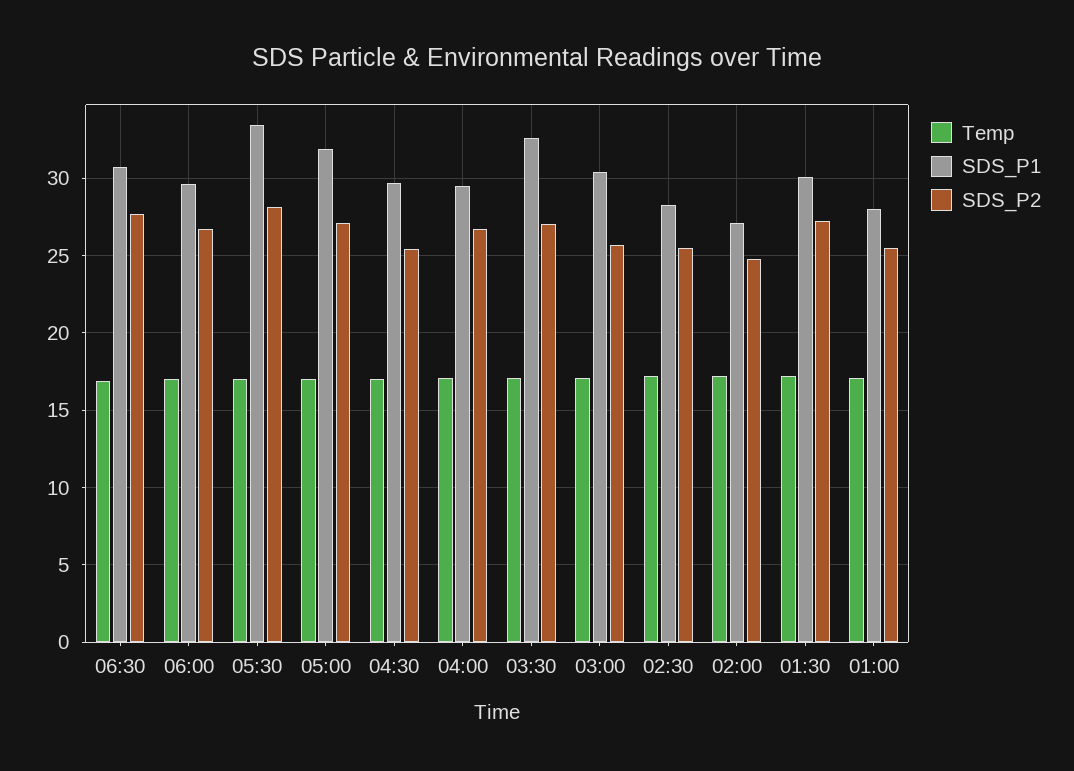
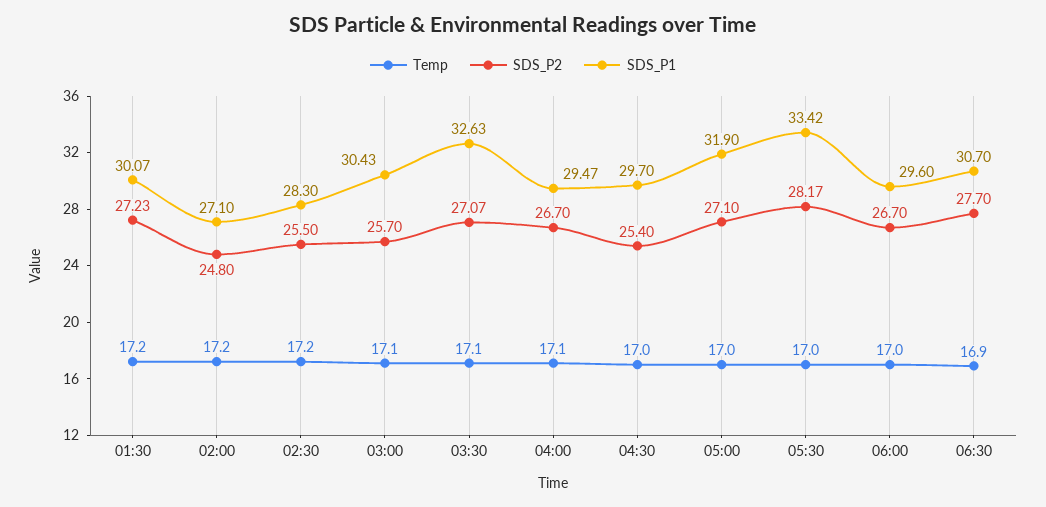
Temp, 01:00: 17 -> none
SDS_P1, 01:00: 28 -> none
SDS_P2, 01:00: 25.5 -> none

